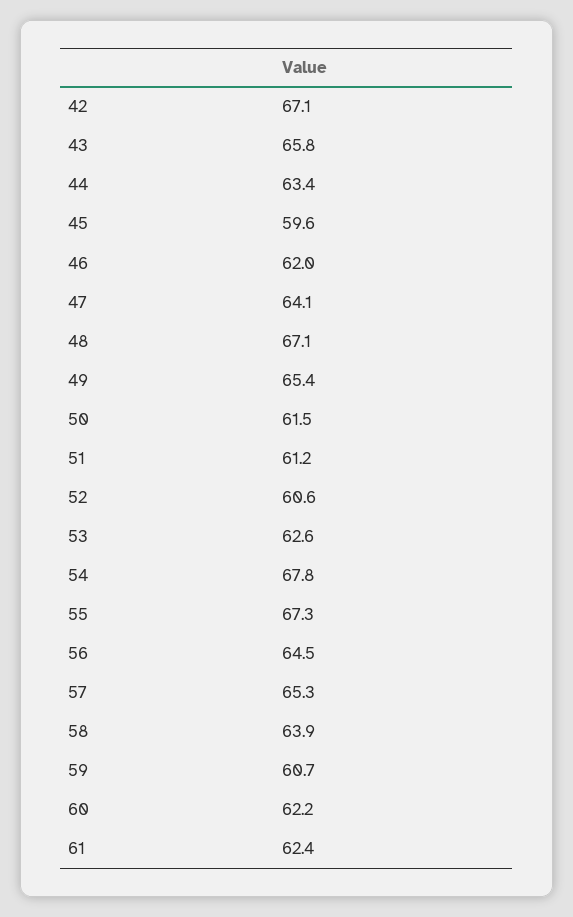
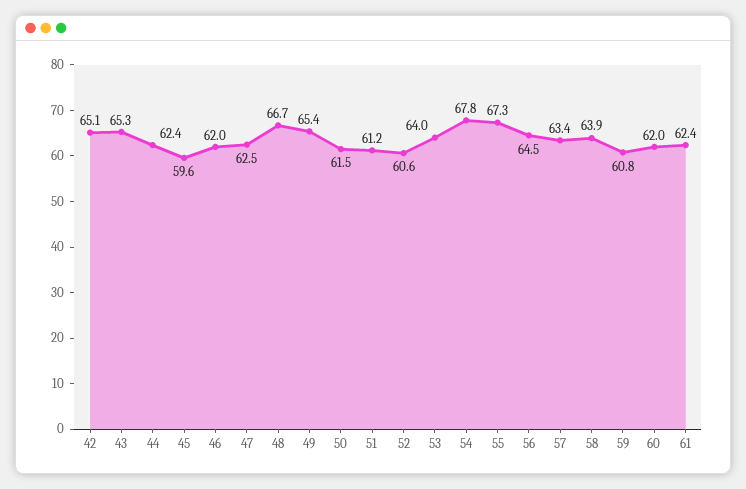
42: 67.1 -> 65.1
43: 65.8 -> 65.3
44: 63.4 -> 62.4
47: 64.1 -> 62.5
48: 67.1 -> 66.7
53: 62.6 -> 64
57: 65.3 -> 63.4
59: 60.7 -> 60.8
60: 62.2 -> 62

